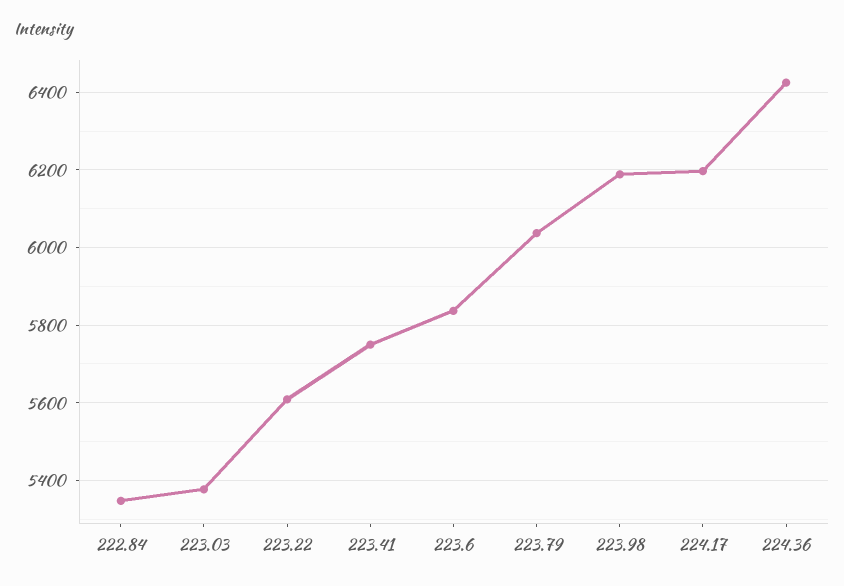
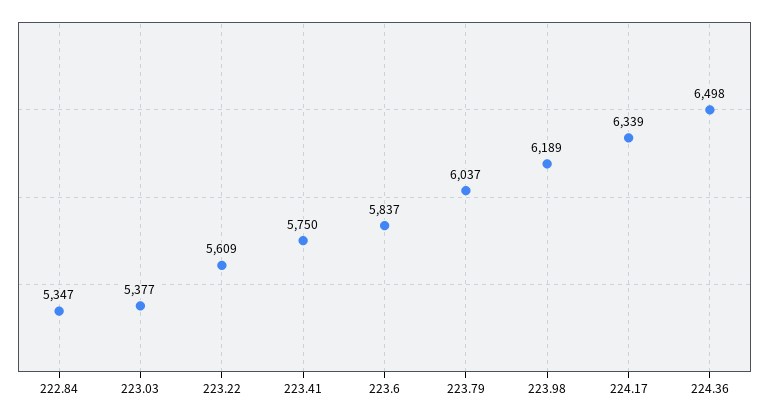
224.17: 6200 -> 6339
224.36: 6420 -> 6498

